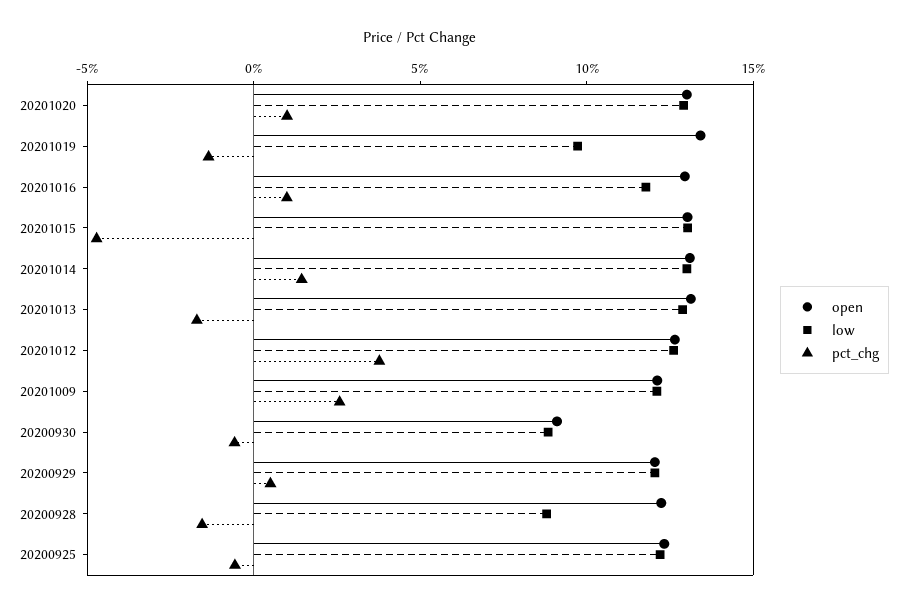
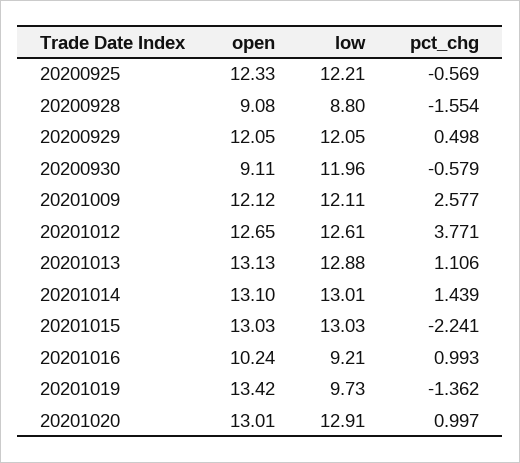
open, 20201016: 13 -> 10.24
low, 20201016: 12 -> 9.21
pct_chg, 20201015: -5 -> -2.241
pct_chg, 20201013: -2 -> 1.106
low, 20200930: 9 -> 11.96
open, 20200928: 12 -> 9.08

